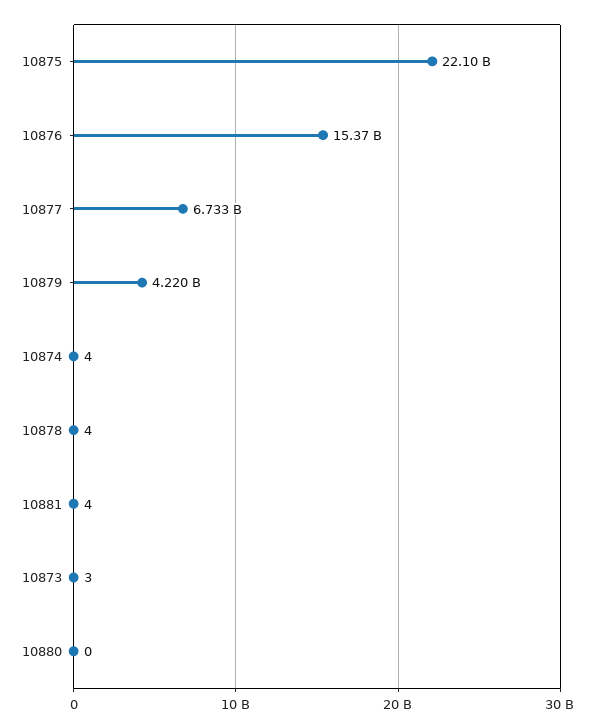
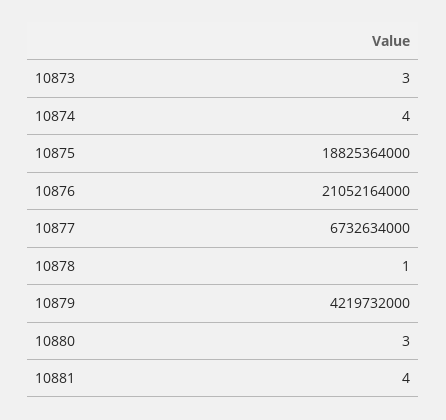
10875: 22100000000 -> 18825364000
10876: 15370000000 -> 21052164000
10878: 4 -> 1
10880: 0 -> 3

